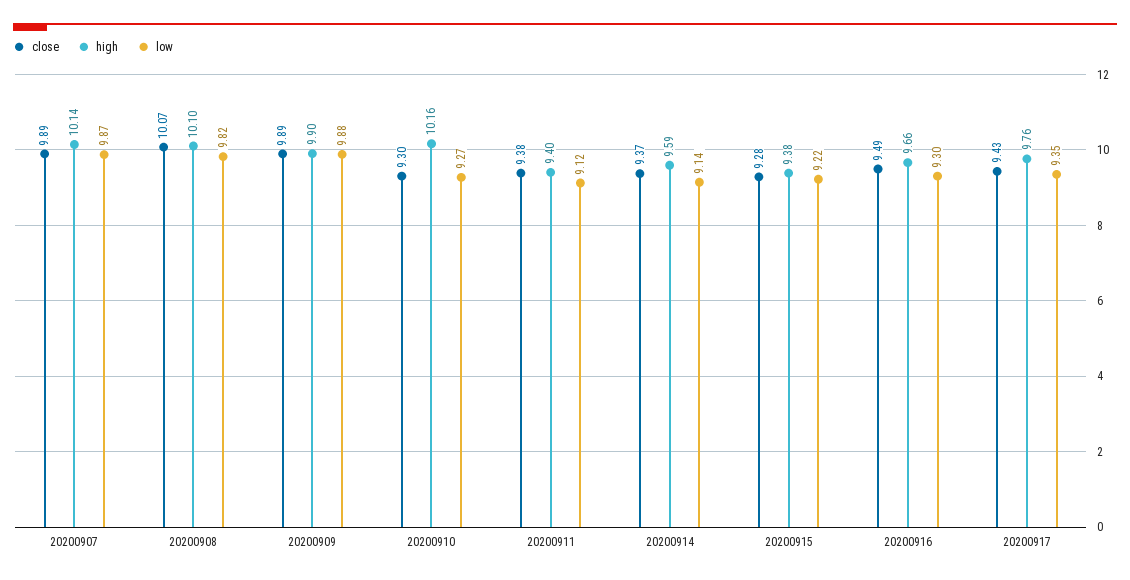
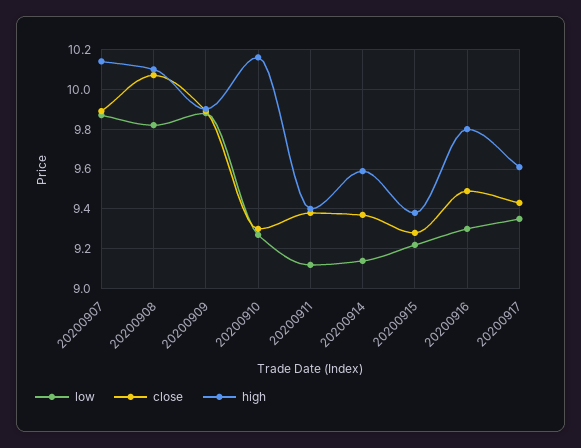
high, 20200916: 9.66 -> 9.8
high, 20200917: 9.76 -> 9.6

